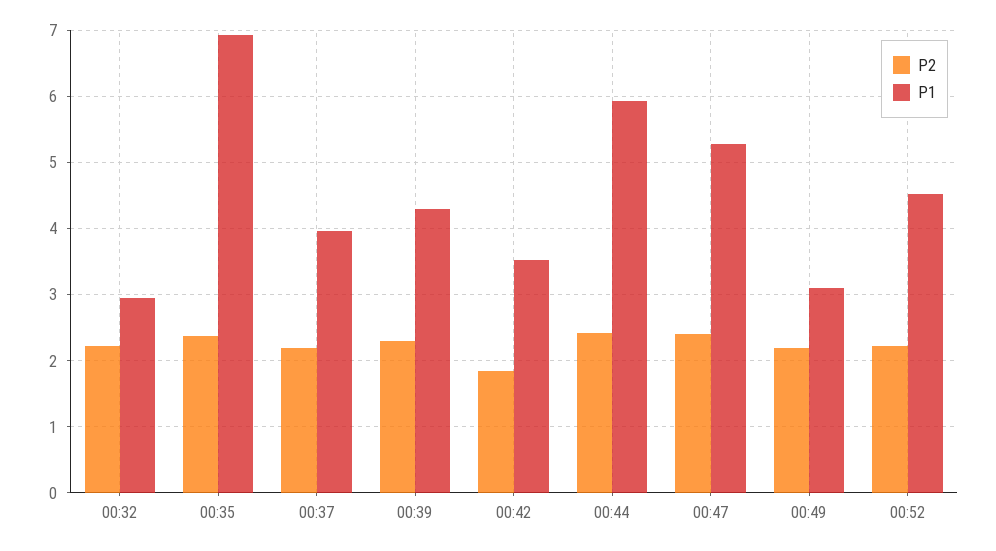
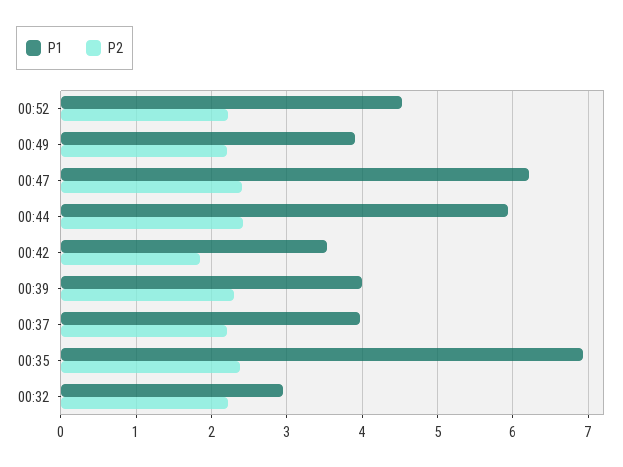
P1, 00:39: 4.3 -> 4
P1, 00:47: 5.3 -> 6.2
P1, 00:49: 3.1 -> 3.9

